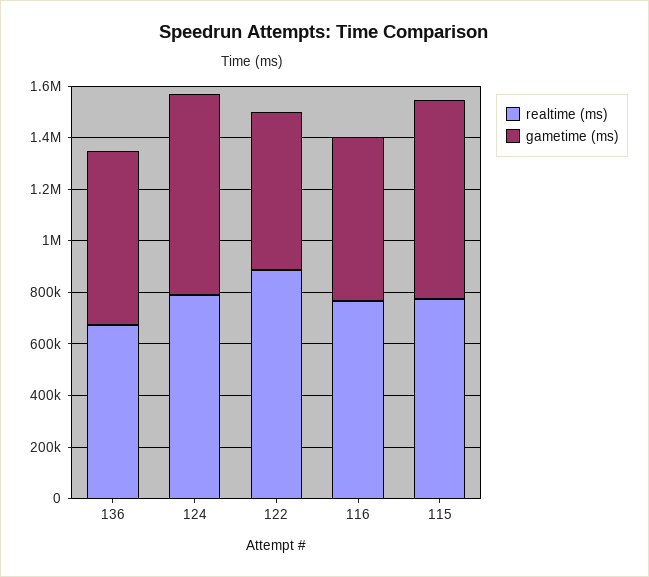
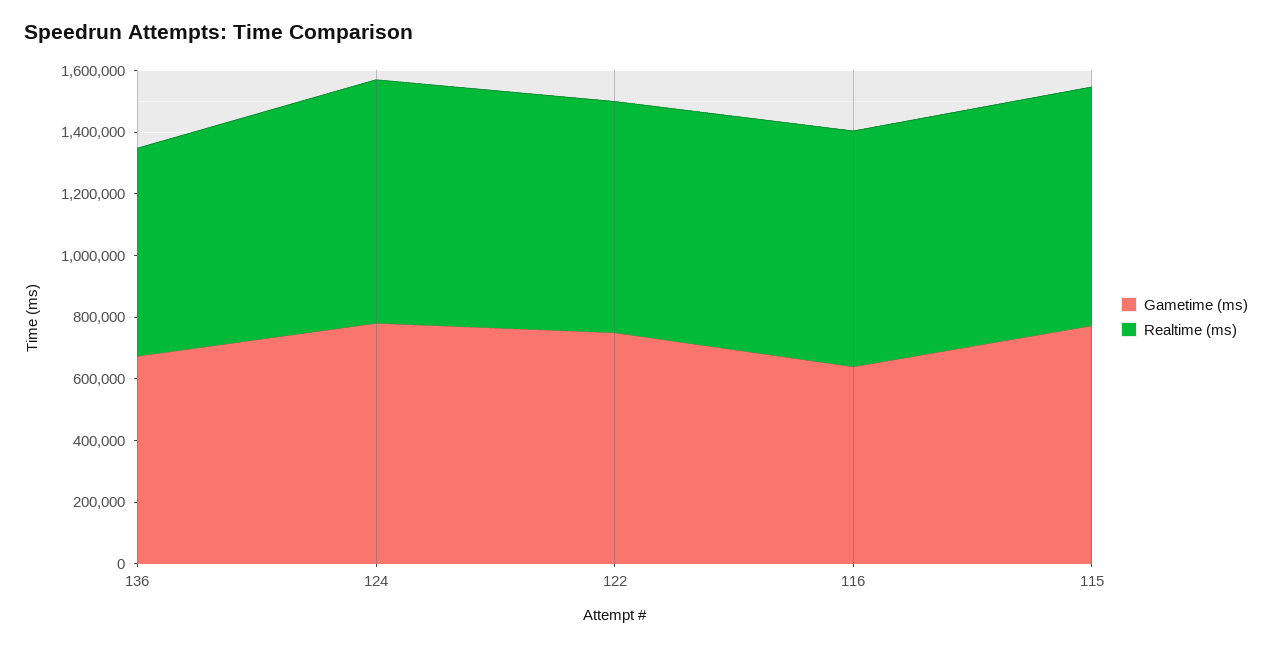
realtime (ms), 122: 900000 -> 750000
gametime (ms), 122: 600000 -> 750000

